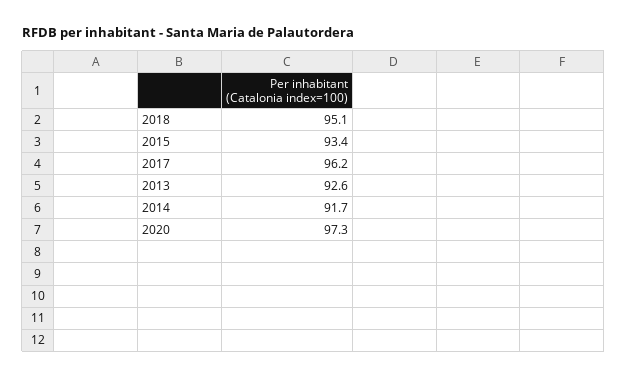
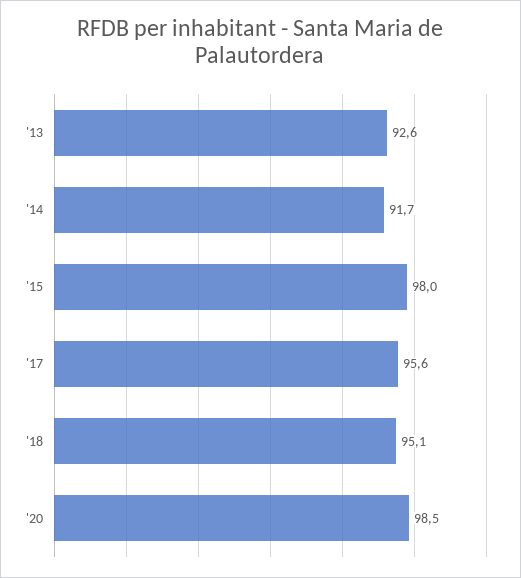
2015: 93.4 -> 98
2017: 96.2 -> 95.6
2020: 97.3 -> 98.5

